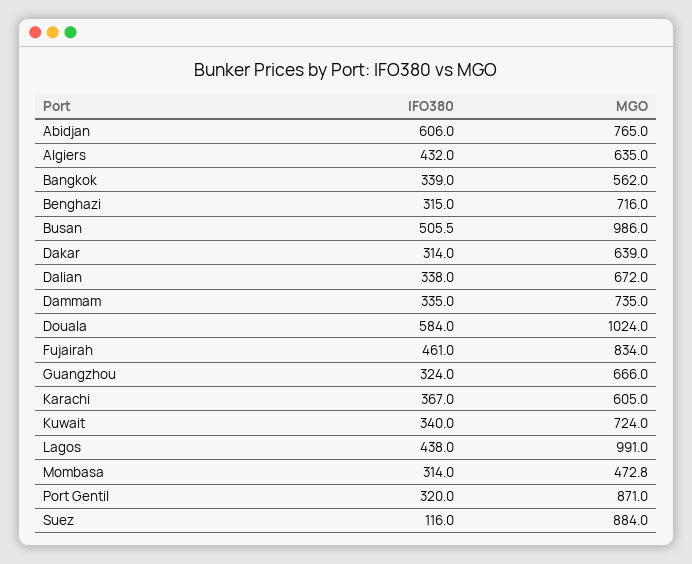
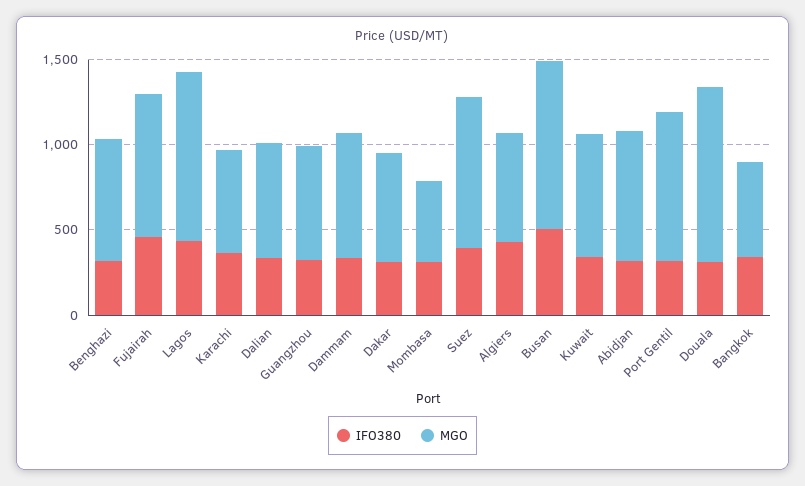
IFO380, Abidjan: 606 -> 300
IFO380, Douala: 584 -> 300
IFO380, Suez: 116 -> 400

